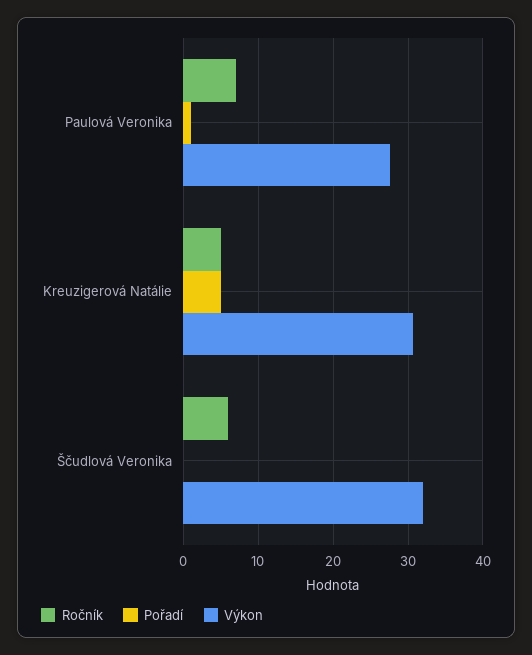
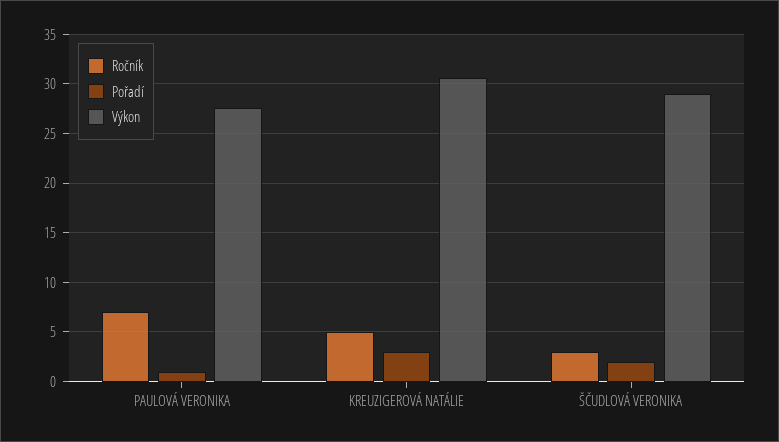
Pořadí, Kreuzigerová Natálie: 5 -> 3
Ročník, Ščudlová Veronika: 6 -> 3
Pořadí, Ščudlová Veronika: 0 -> 2
Výkon, Ščudlová Veronika: 32 -> 29

